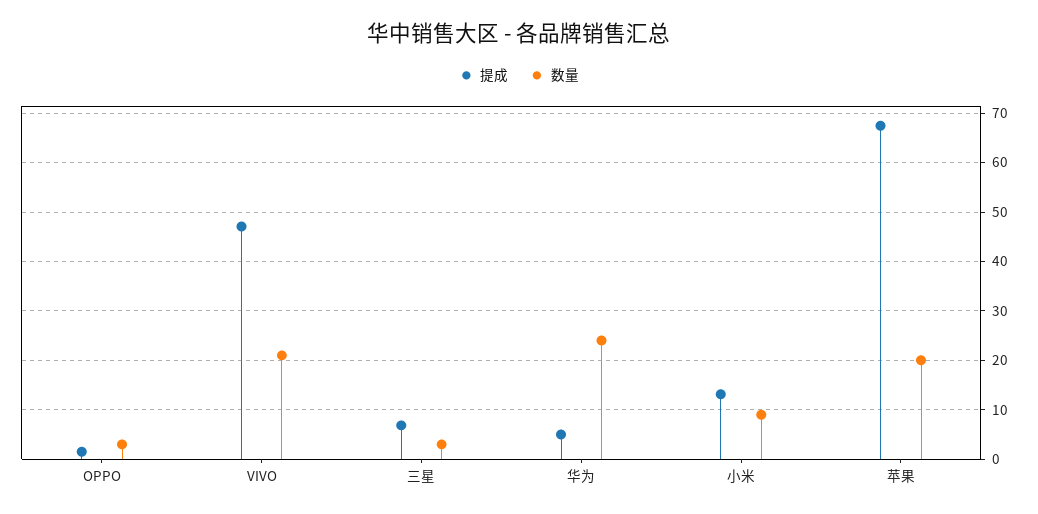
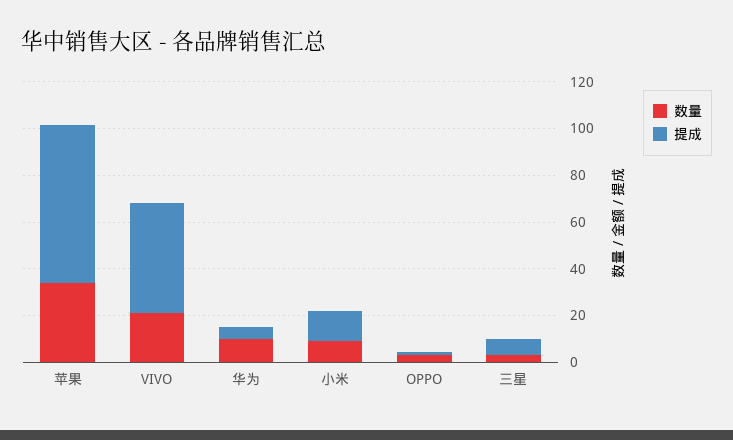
数量, 华为: 24 -> 10
数量, 苹果: 20 -> 35

